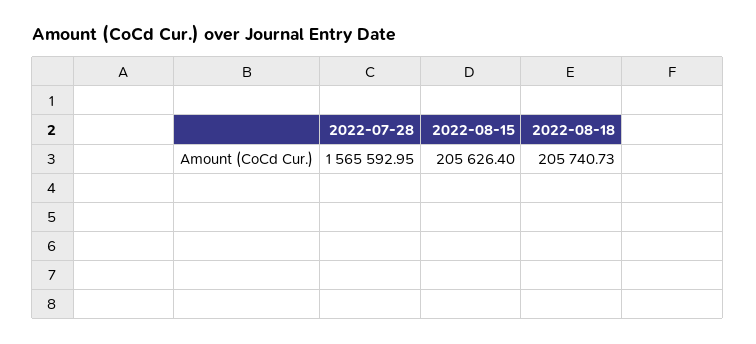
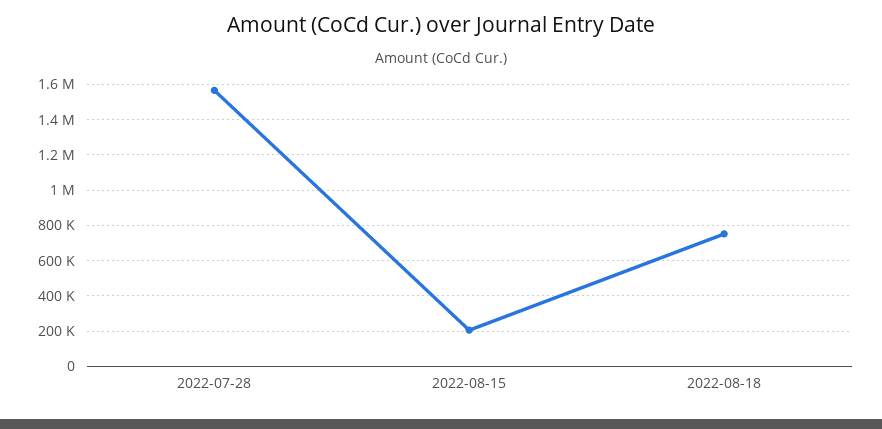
2022-08-18: 205740.73 -> 750000

